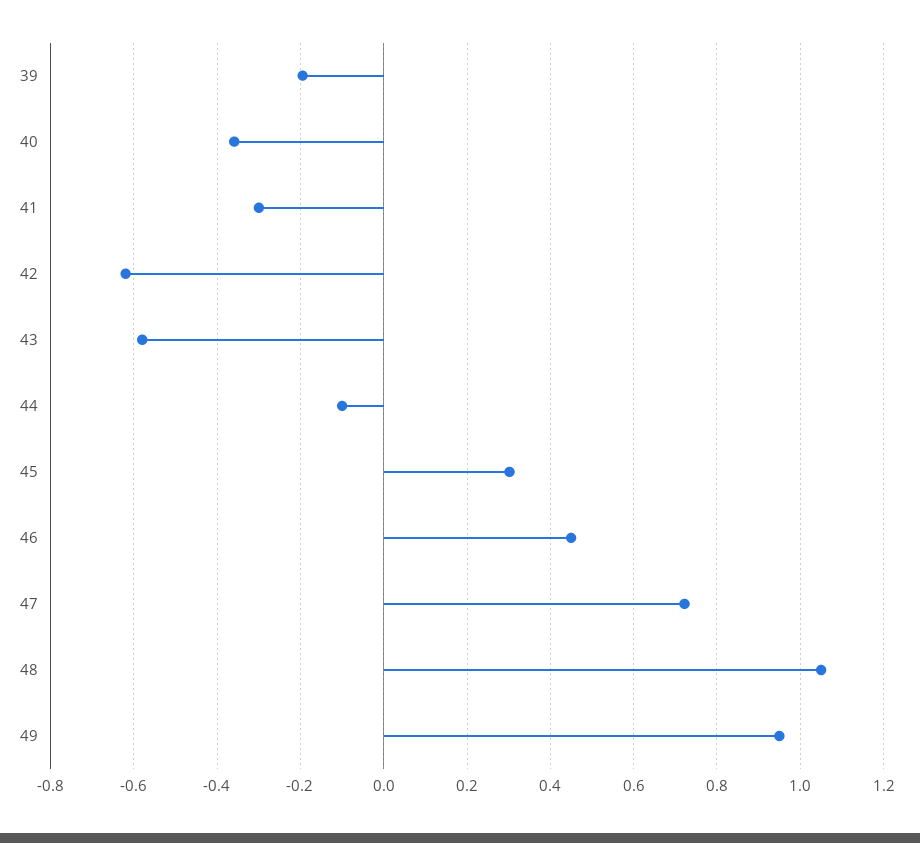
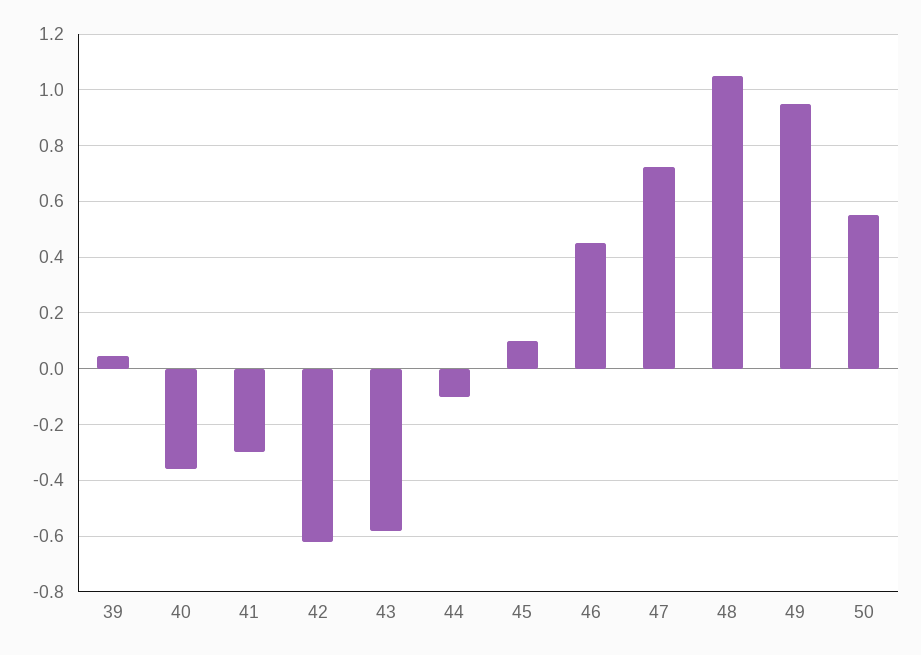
39: -0.2 -> 0.05
45: 0.3 -> 0.1
50: none -> 0.55

